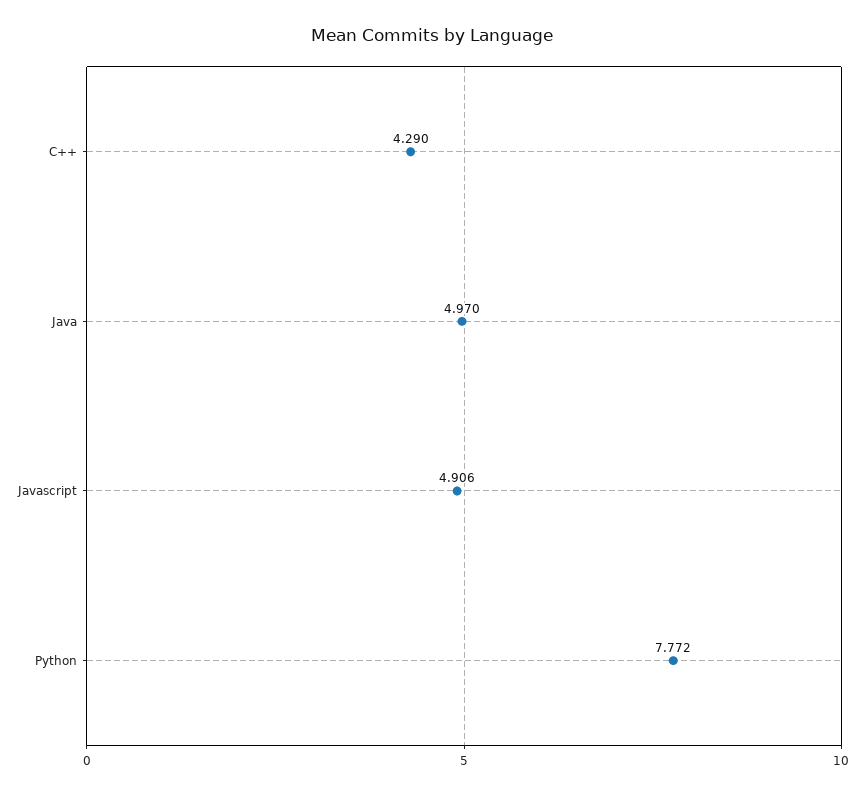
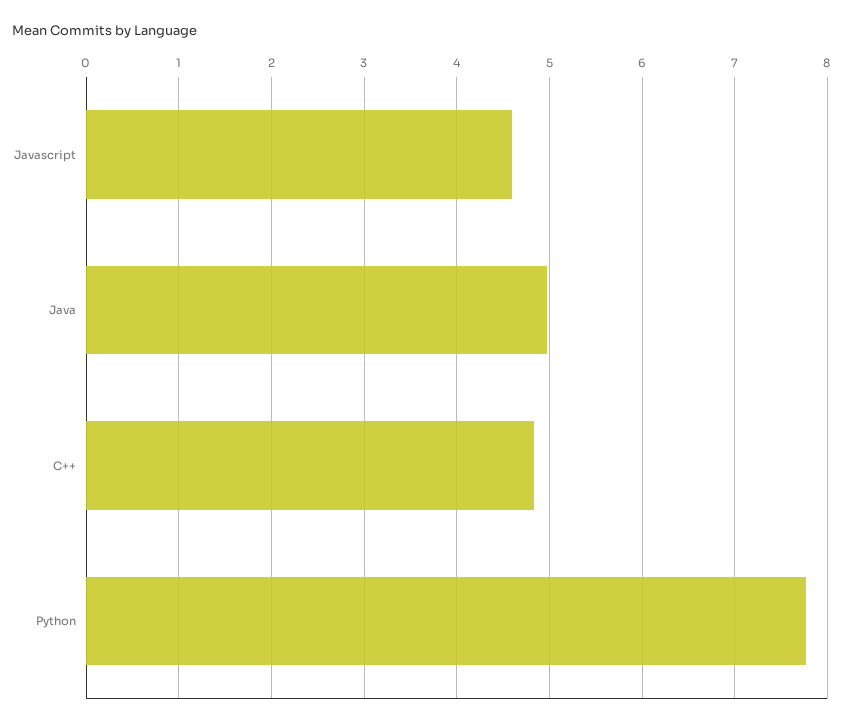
C++: 4.29 -> 4.8
Javascript: 4.906 -> 4.6

